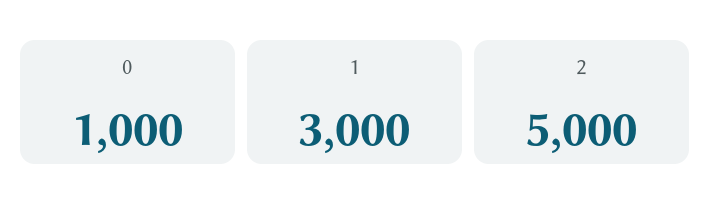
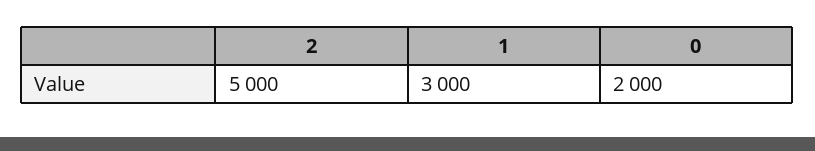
0: 1000 -> 2000

